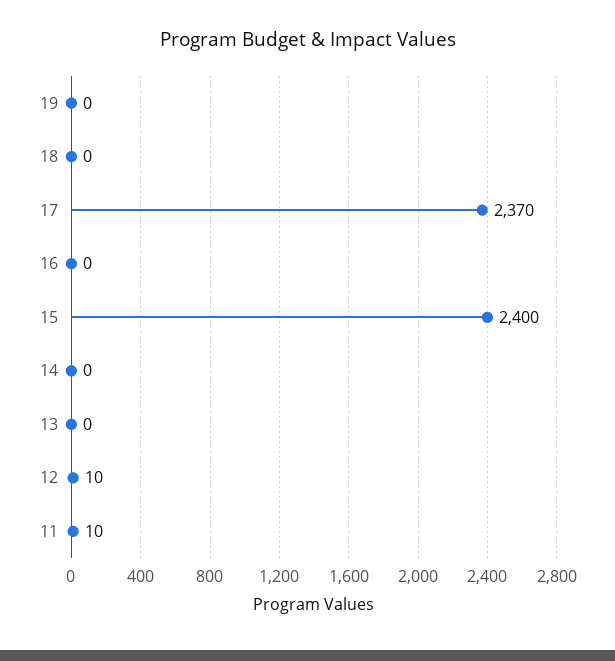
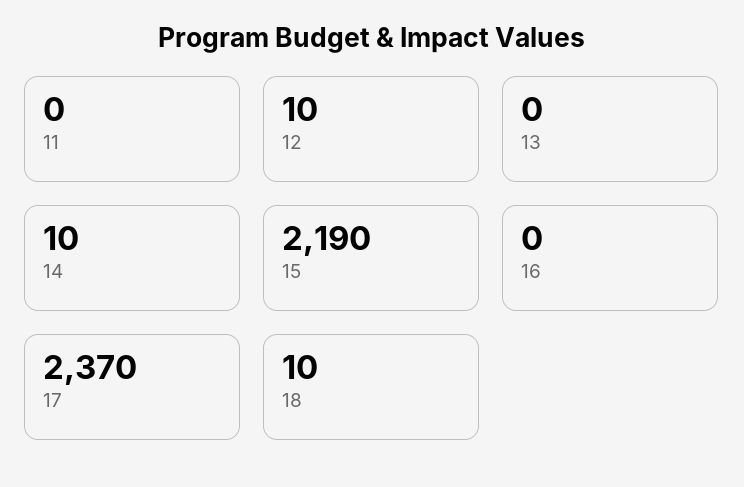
19: 0 -> none
18: 0 -> 10
15: 2400 -> 2190
14: 0 -> 10
11: 10 -> 0

